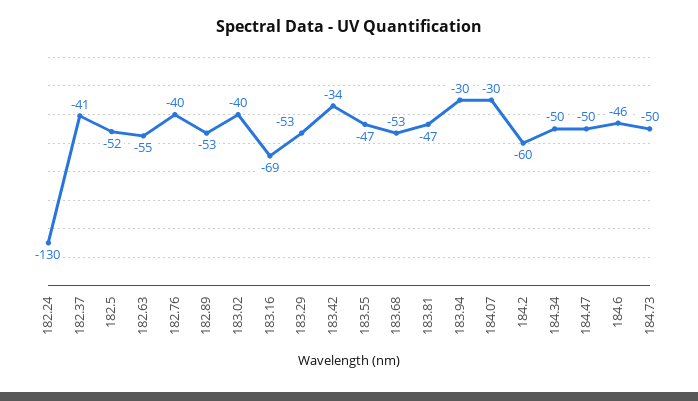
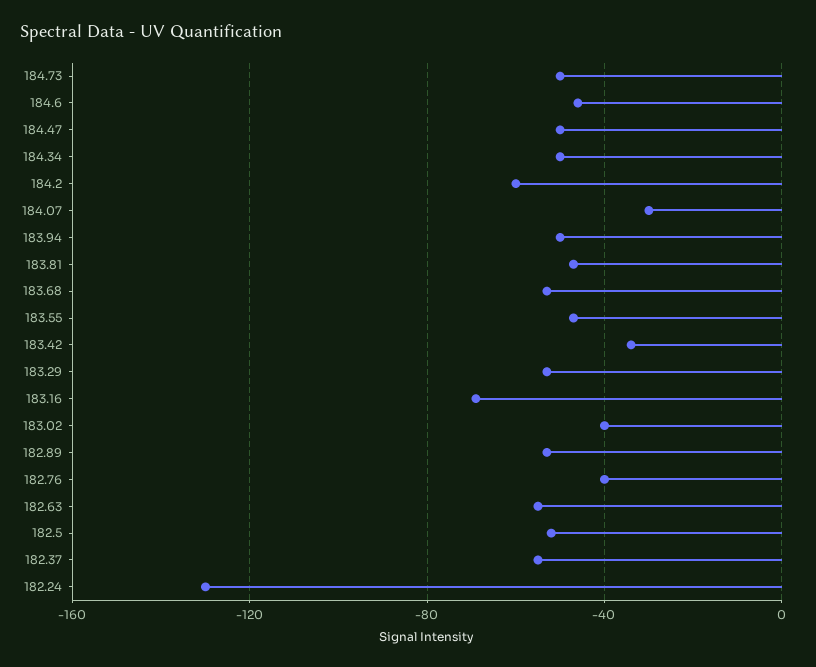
182.37: -41 -> -55
183.94: -30 -> -50

